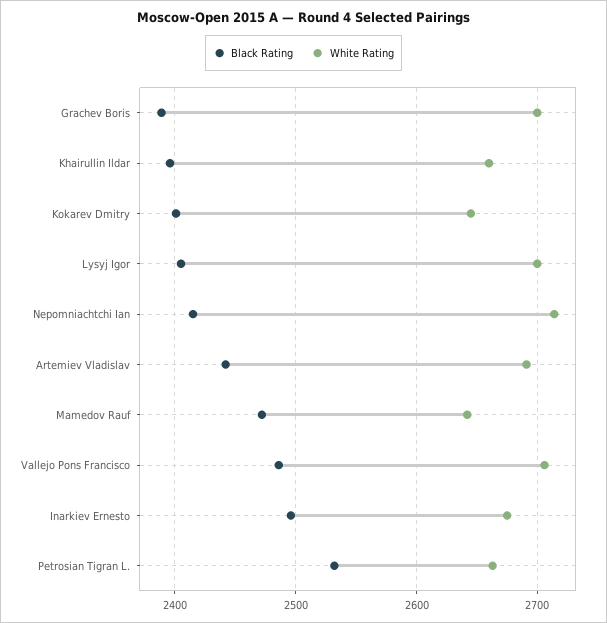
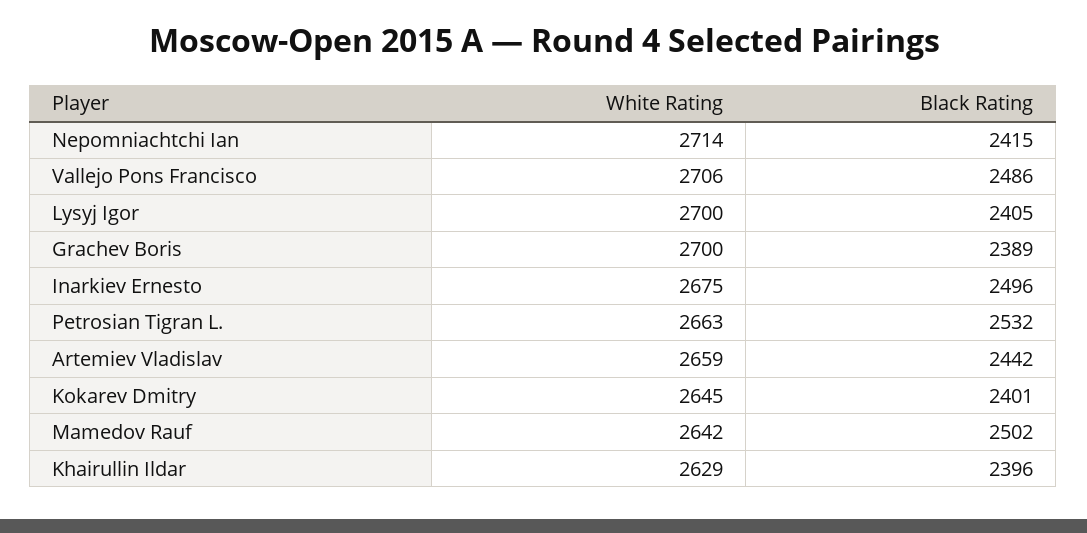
White Rating, Khairullin Ildar: 2660 -> 2629
White Rating, Artemiev Vladislav: 2690 -> 2659
Black Rating, Mamedov Rauf: 2470 -> 2502

